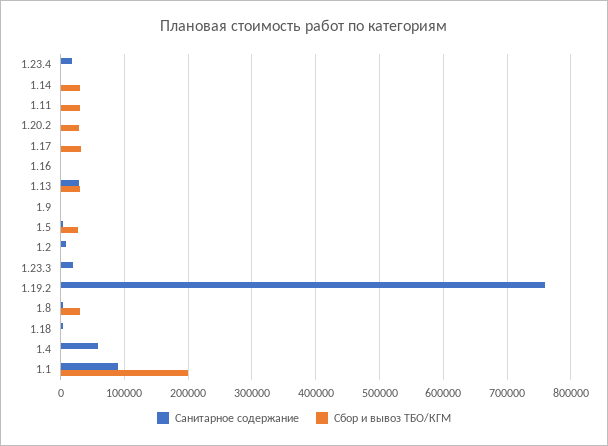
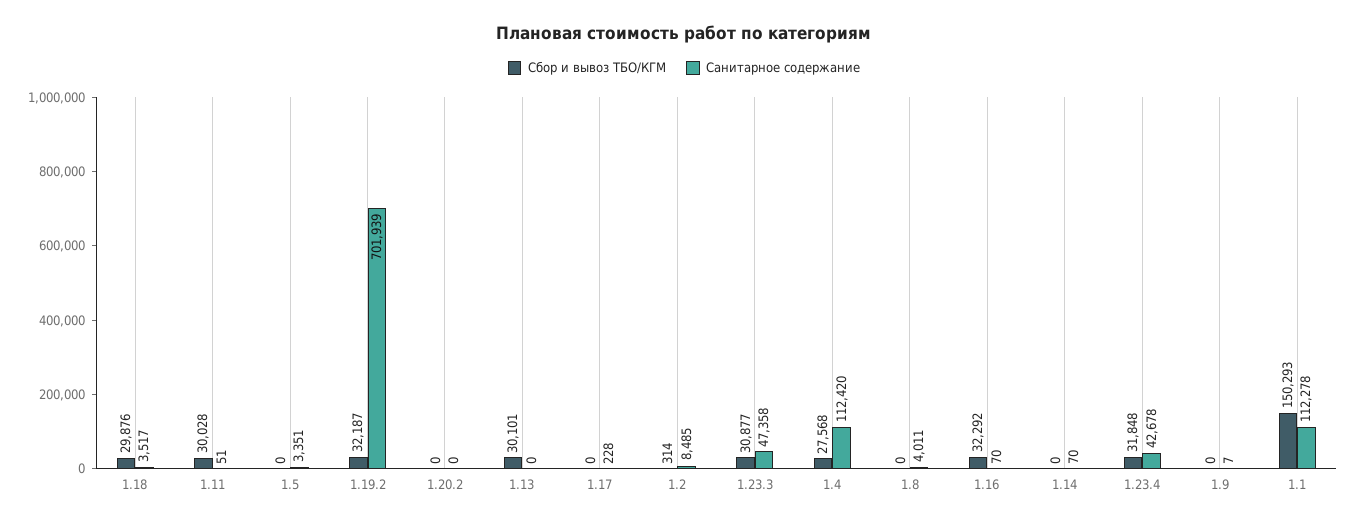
Санитарное содержание, 1.23.4: 20000 -> 42678
Сбор и вывоз ТБО/КГМ, 1.23.4: 0 -> 31848
Сбор и вывоз ТБО/КГМ, 1.14: 30000 -> 0
Сбор и вывоз ТБО/КГМ, 1.20.2: 30000 -> 0
Сбор и вывоз ТБО/КГМ, 1.17: 30000 -> 0
Сбор и вывоз ТБО/КГМ, 1.16: 0 -> 32292
Санитарное содержание, 1.13: 30000 -> 0
Сбор и вывоз ТБО/КГМ, 1.5: 30000 -> 0
Санитарное содержание, 1.23.3: 20000 -> 47358
Сбор и вывоз ТБО/КГМ, 1.23.3: 0 -> 30877
Санитарное содержание, 1.19.2: 760000 -> 701939
Сбор и вывоз ТБО/КГМ, 1.19.2: 0 -> 32187
Сбор и вывоз ТБО/КГМ, 1.8: 30000 -> 0
Сбор и вывоз ТБО/КГМ, 1.18: 0 -> 29876
Санитарное содержание, 1.4: 60000 -> 112420
Сбор и вывоз ТБО/КГМ, 1.4: 0 -> 27568
Санитарное содержание, 1.1: 90000 -> 112278
Сбор и вывоз ТБО/КГМ, 1.1: 200000 -> 150293

